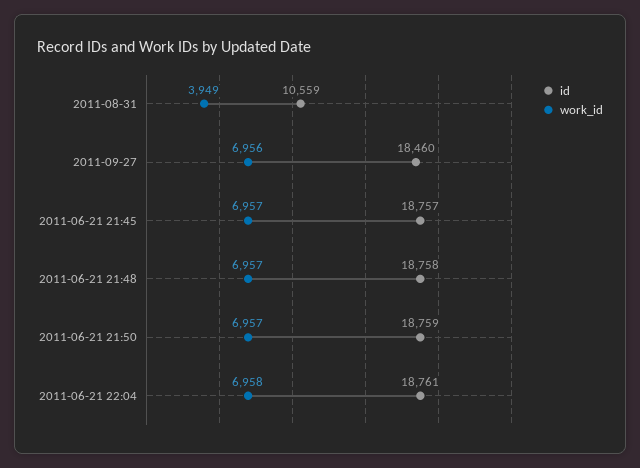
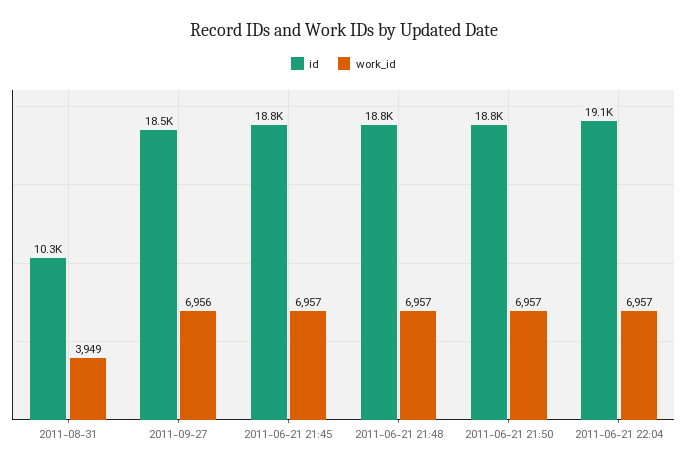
id, 2011-08-31: 10559 -> 10300
id, 2011-06-21 22:04: 18761 -> 19100
work_id, 2011-06-21 22:04: 6958 -> 6957

